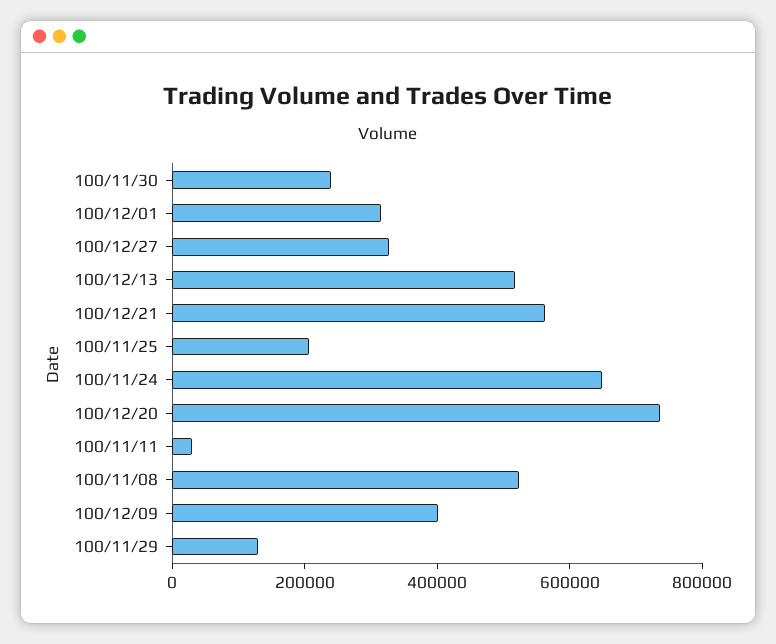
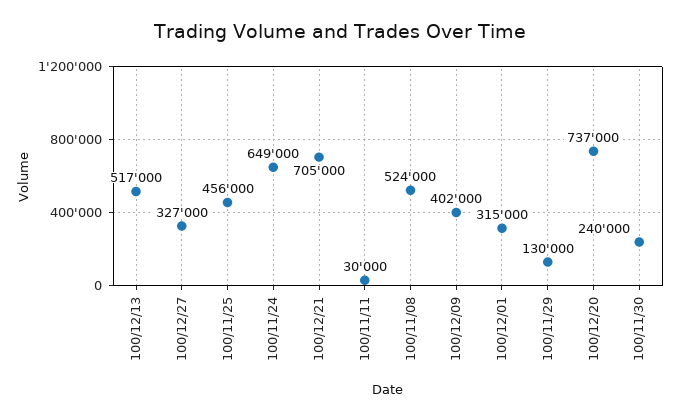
100/12/21: 550000 -> 705000
100/11/25: 200000 -> 456000

